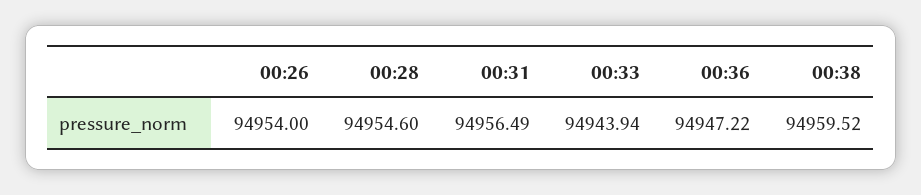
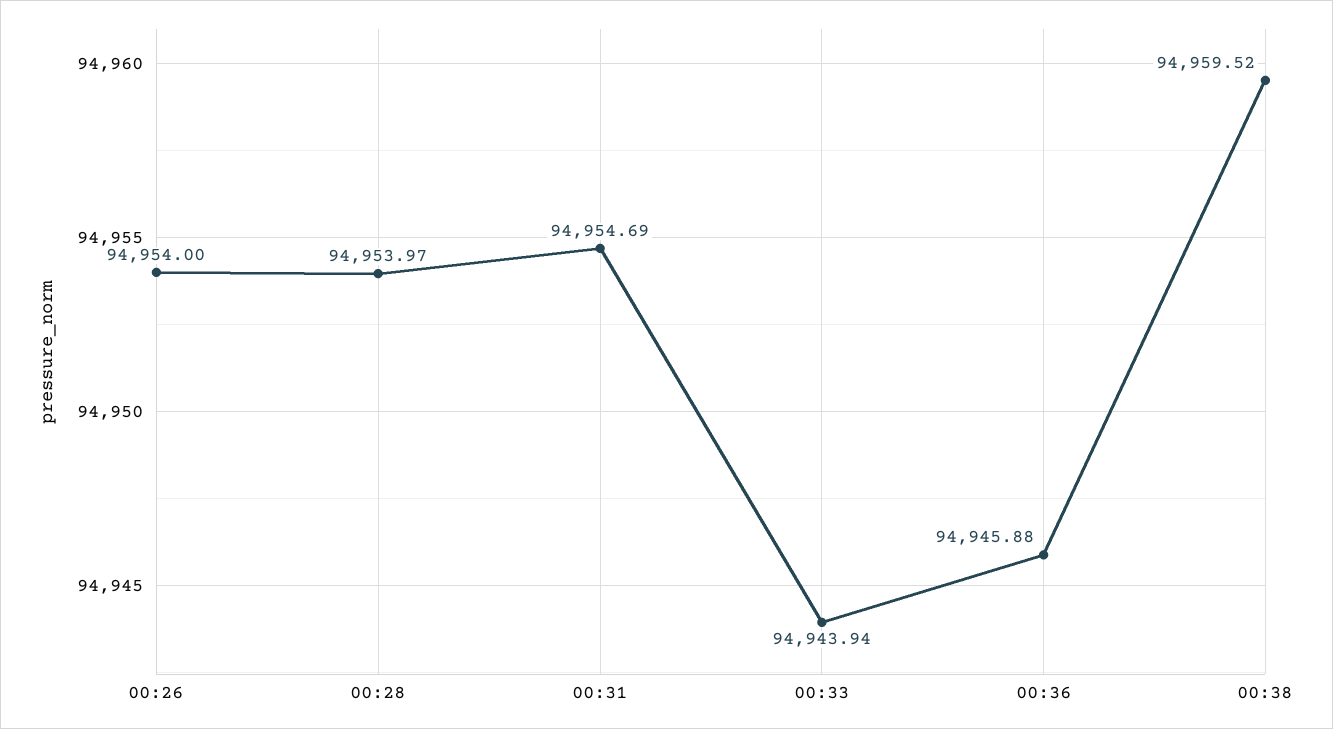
00:28: 94954.6 -> 94953.97
00:31: 94956.49 -> 94954.69
00:36: 94947.22 -> 94945.88

